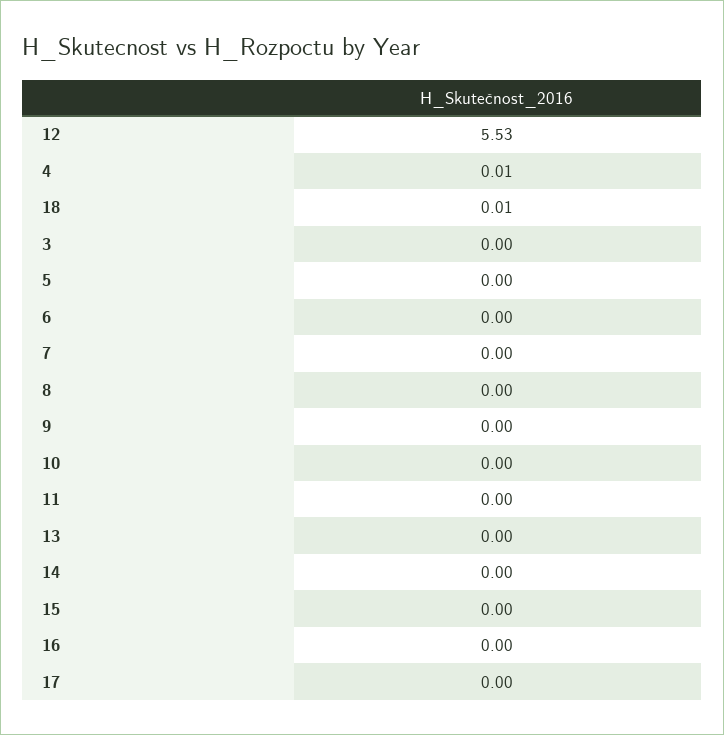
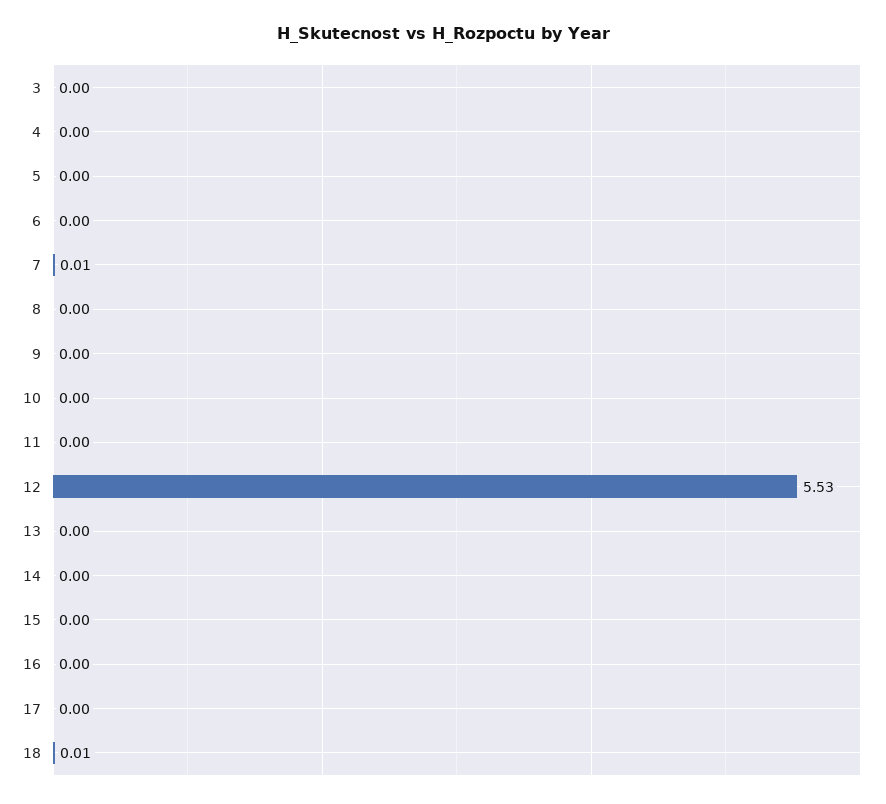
4: 0.01 -> 0
7: 0 -> 0.01

